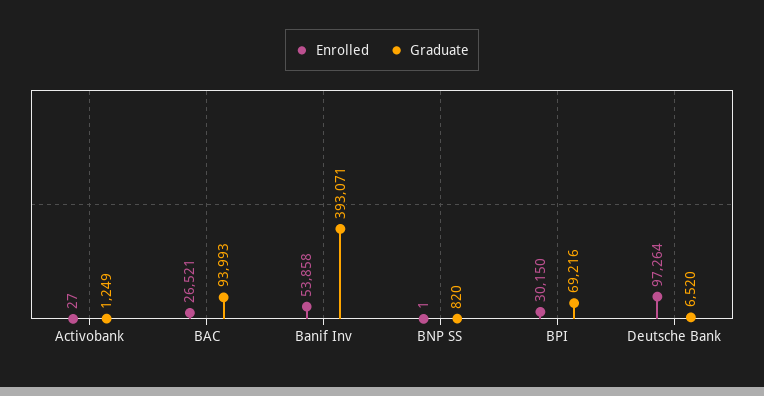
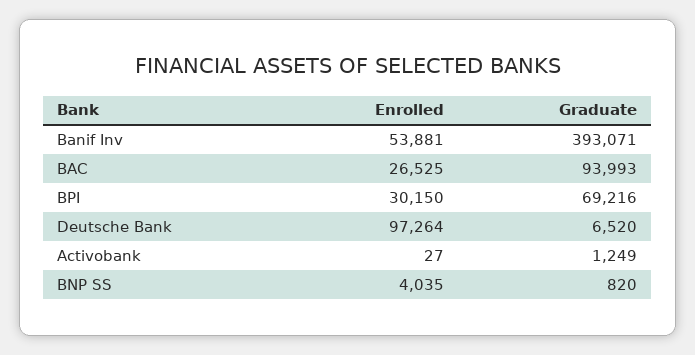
Enrolled, BAC: 26521 -> 26525
Enrolled, Banif Inv: 53858 -> 53881
Enrolled, BNP SS: 1 -> 4035

